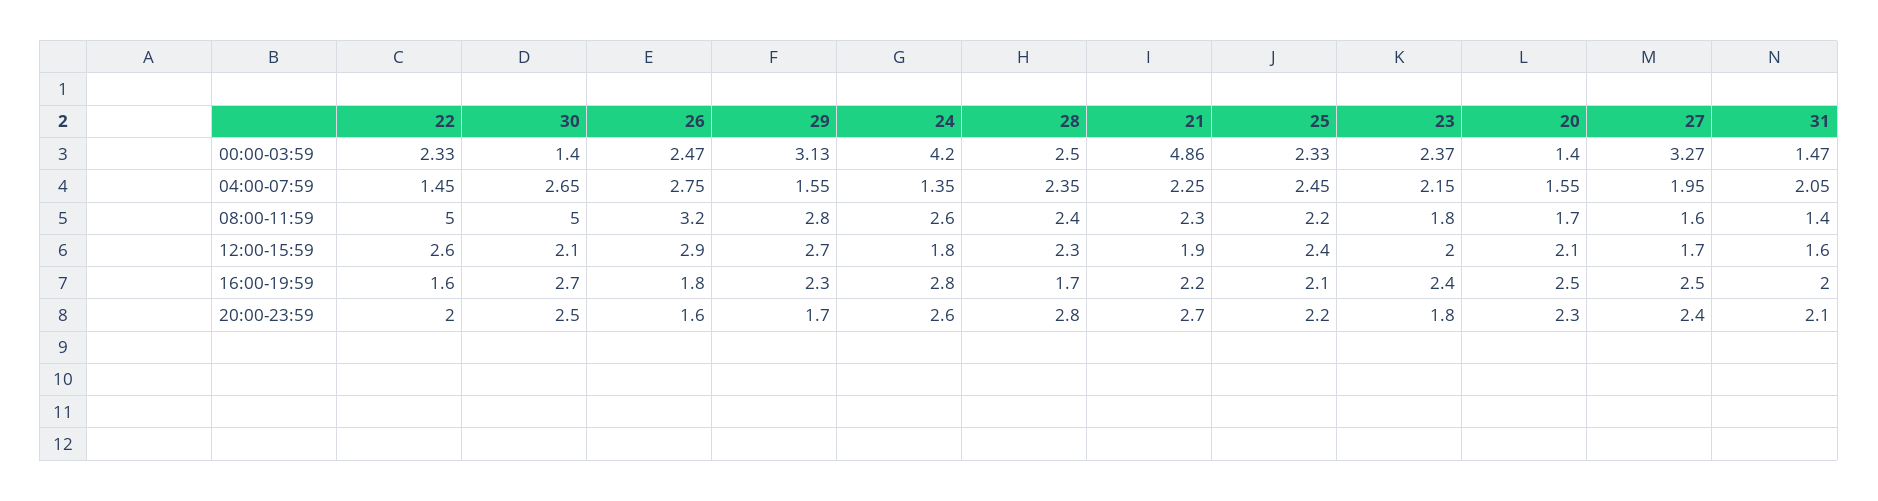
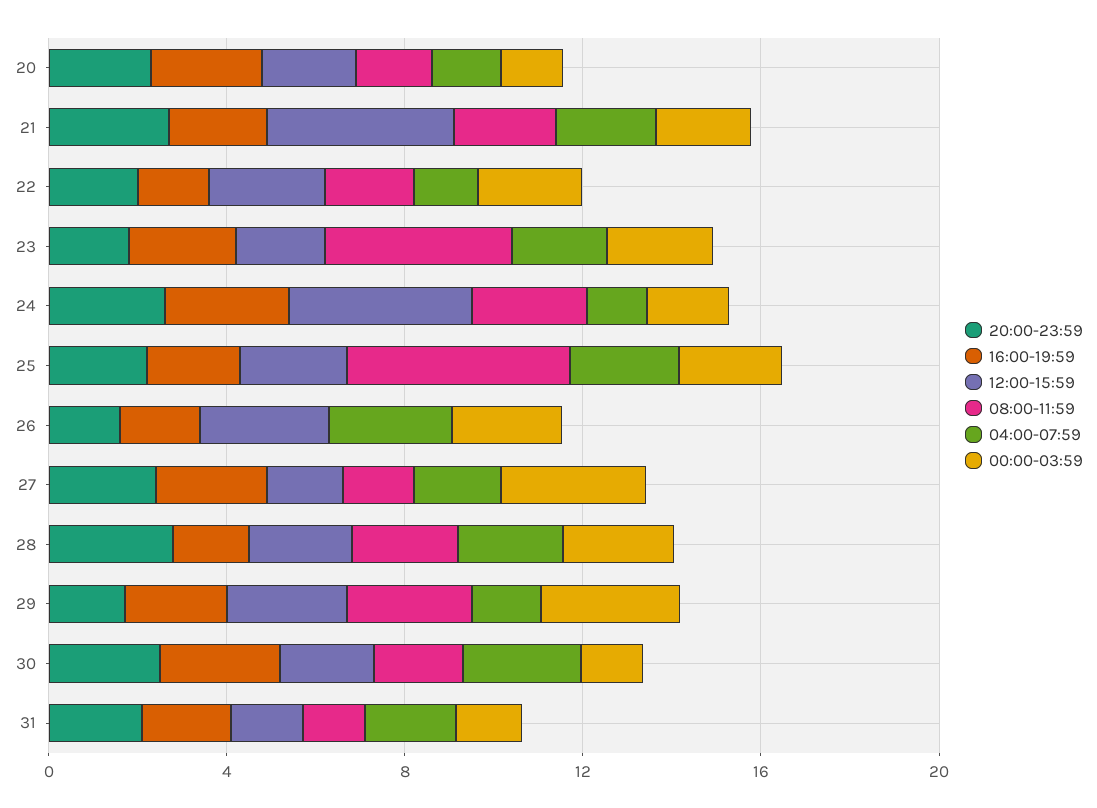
00:00-03:59, 24: 4.2 -> 2
00:00-03:59, 21: 4.86 -> 2
08:00-11:59, 22: 5 -> 2
08:00-11:59, 30: 5 -> 2
08:00-11:59, 26: 3.2 -> 0
08:00-11:59, 25: 2.2 -> 5
08:00-11:59, 23: 1.8 -> 4
12:00-15:59, 24: 1.8 -> 4
12:00-15:59, 21: 1.9 -> 4

